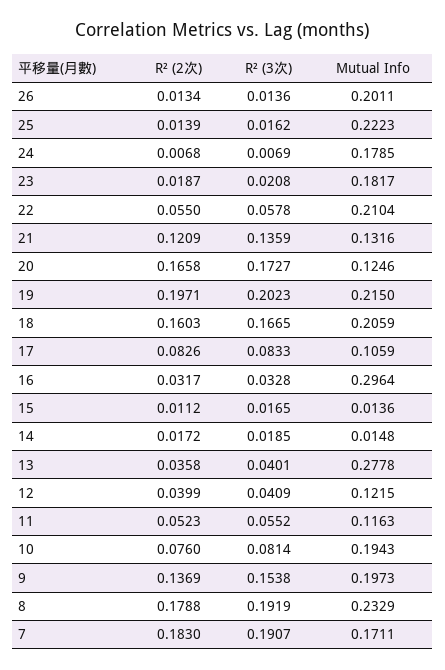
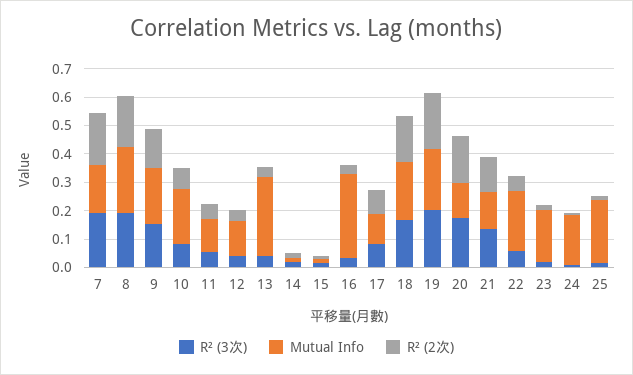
R² (2次), 26: 0.0134 -> none
R² (3次), 26: 0.0136 -> none
Mutual Info, 26: 0.2011 -> none

